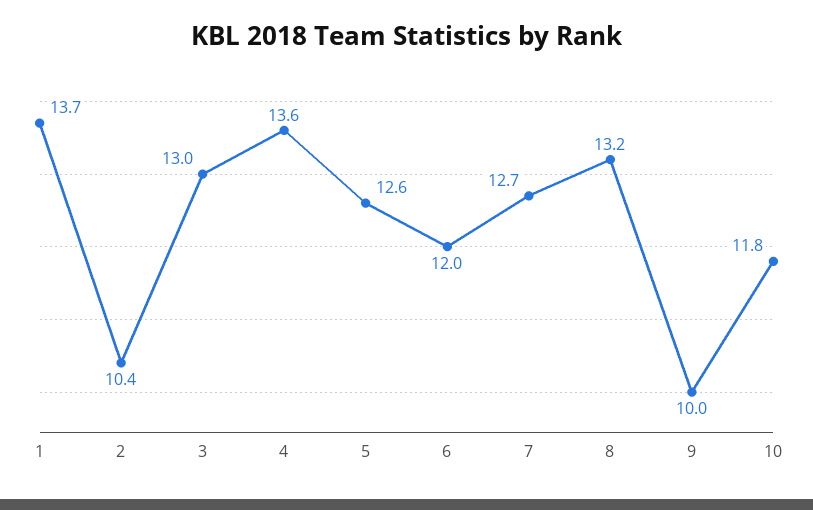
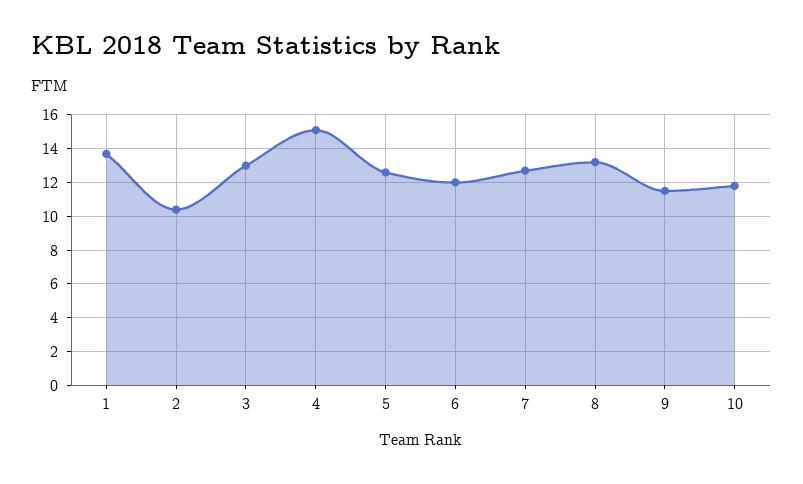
4: 13.6 -> 15
9: 10 -> 11.5

